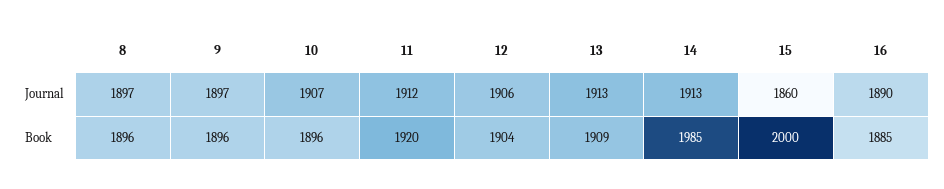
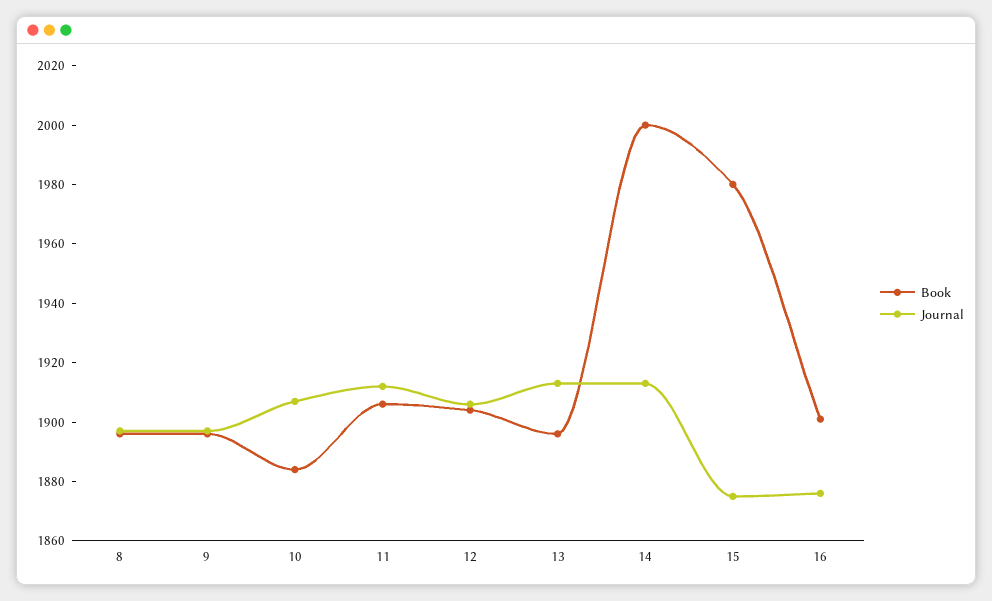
Journal, 15: 1860 -> 1875
Journal, 16: 1890 -> 1875
Book, 10: 1896 -> 1885
Book, 11: 1920 -> 1905
Book, 13: 1909 -> 1895
Book, 14: 1985 -> 2000
Book, 15: 2000 -> 1980
Book, 16: 1885 -> 1900

